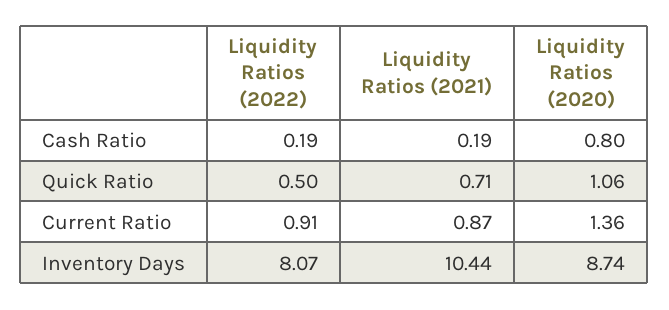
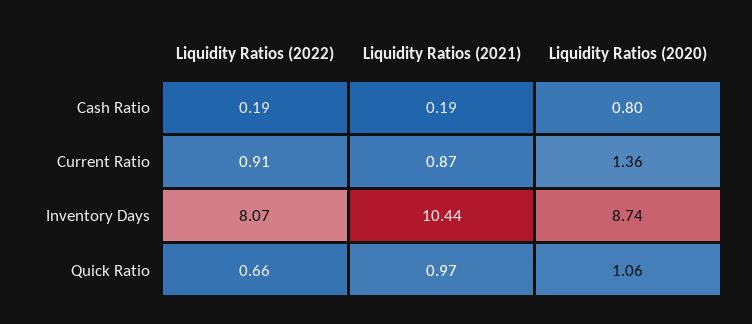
Liquidity Ratios (2022), Quick Ratio: 0.5 -> 0.66
Liquidity Ratios (2021), Quick Ratio: 0.71 -> 0.97

